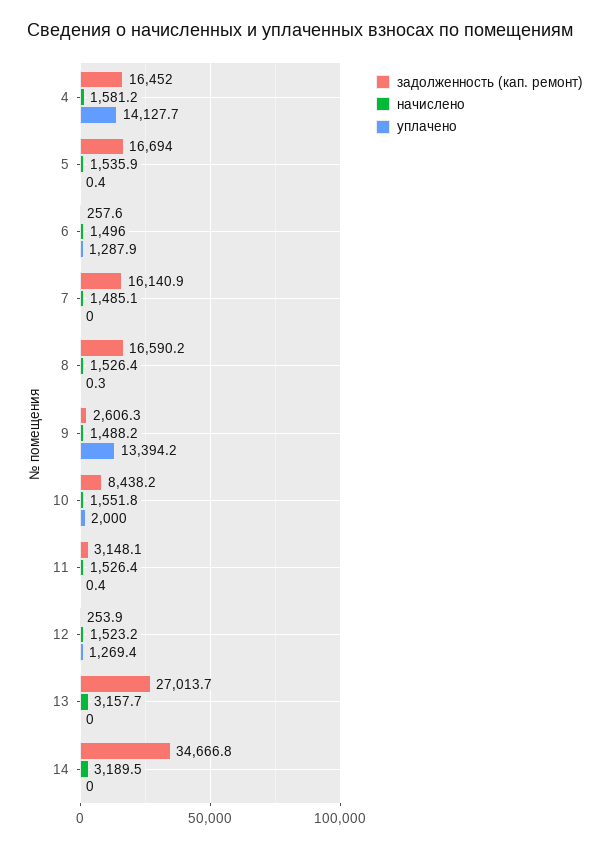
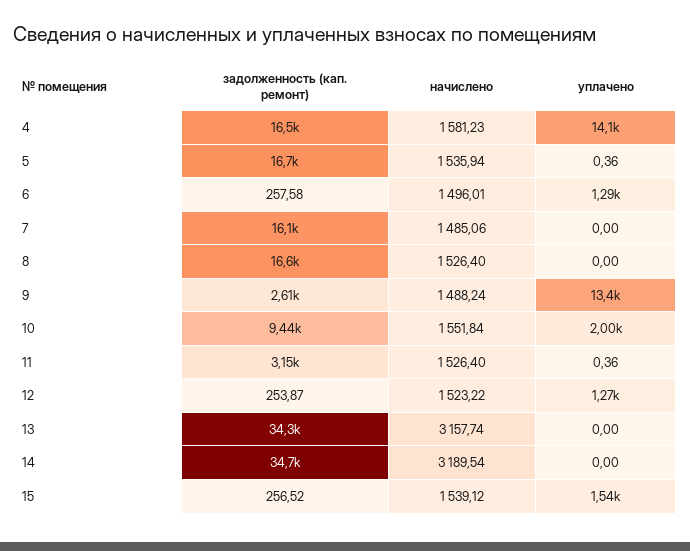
уплачено, 8: 0.3 -> 0
задолженность (кап. ремонт), 10: 8438.2 -> 9440
задолженность (кап. ремонт), 13: 27013.7 -> 34300
задолженность (кап. ремонт), 15: none -> 256.52
начислено, 15: none -> 1539.12
уплачено, 15: none -> 1540

